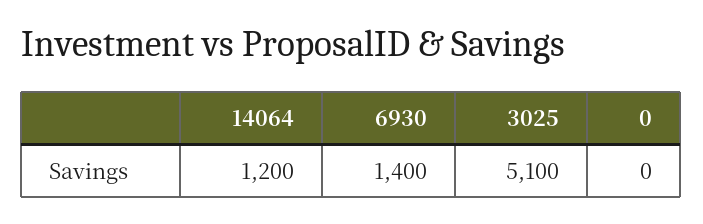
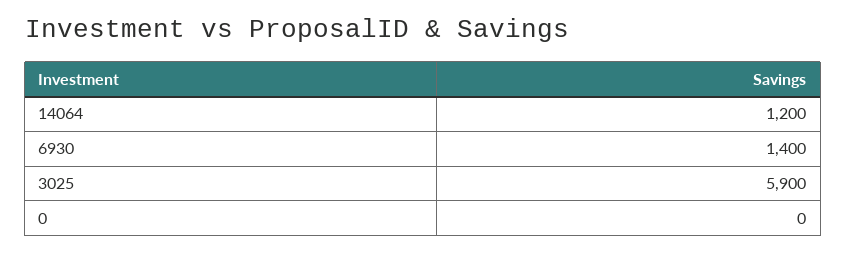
3025: 5100 -> 5900

